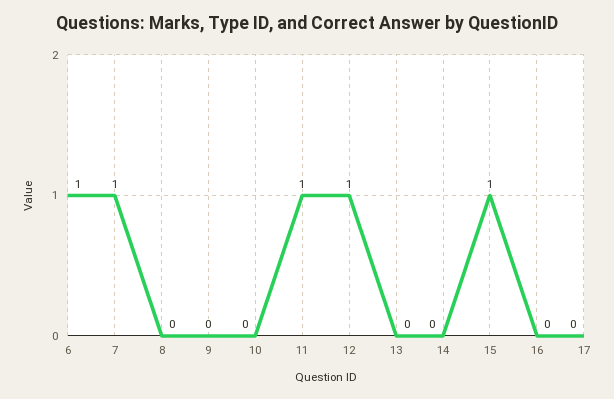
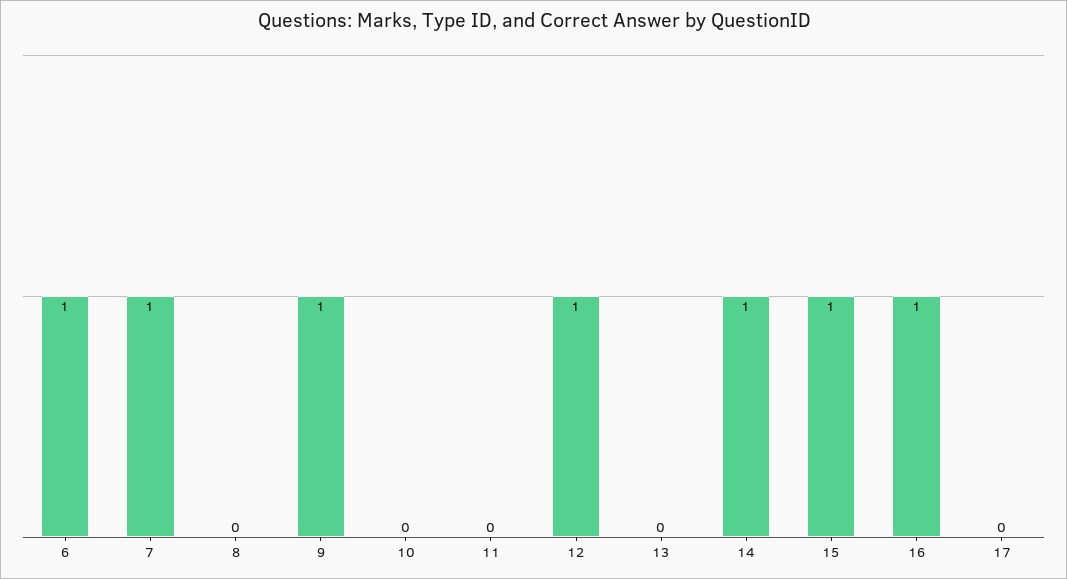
9: 0 -> 1
11: 1 -> 0
14: 0 -> 1
16: 0 -> 1

